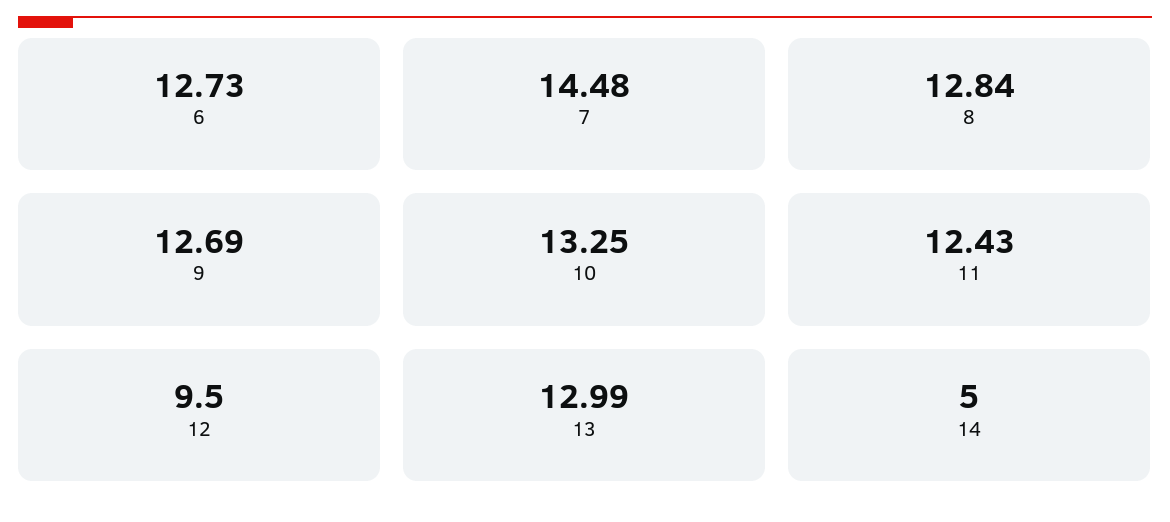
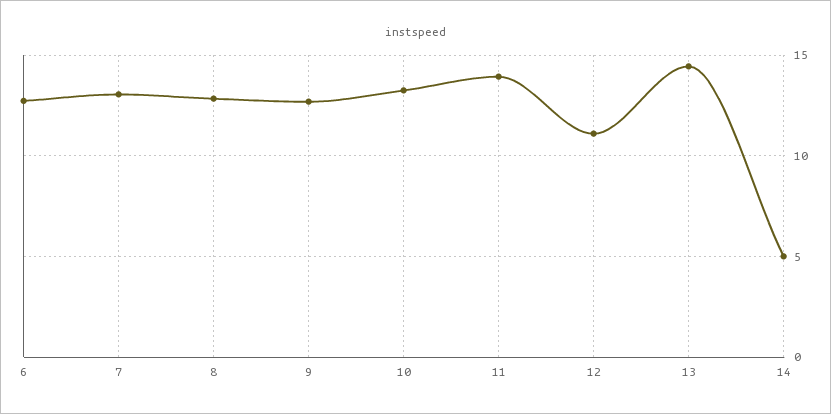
7: 14.48 -> 13
11: 12.43 -> 14
12: 9.5 -> 11
13: 12.99 -> 14.5

